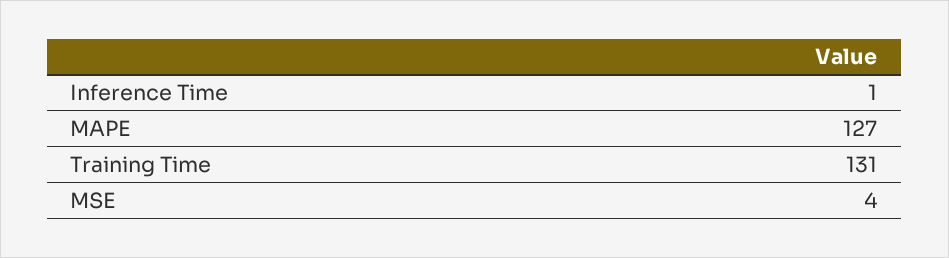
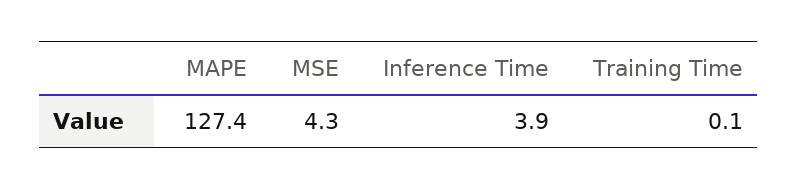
Inference Time: 1 -> 3.9
Training Time: 131 -> 0.1

